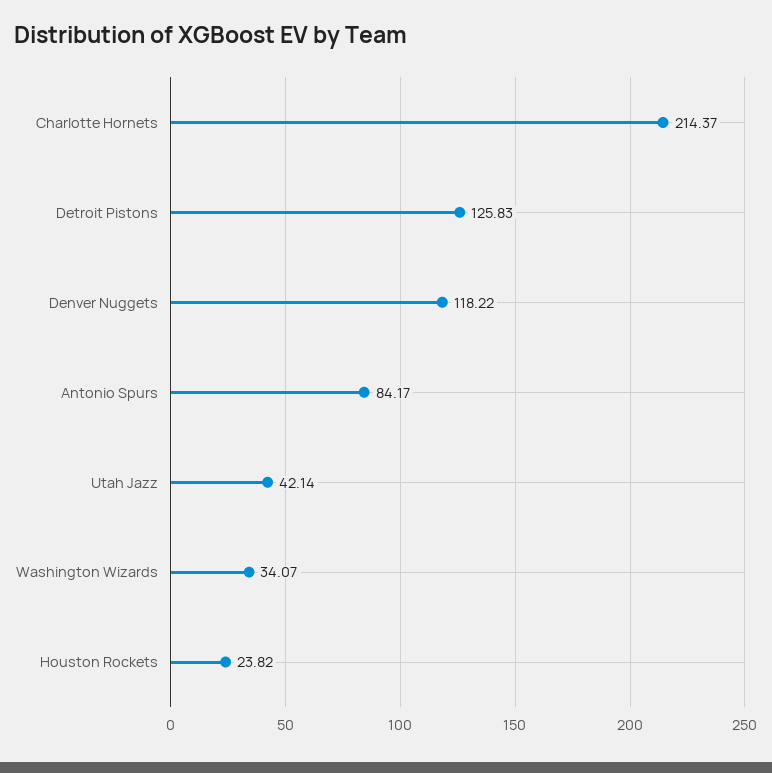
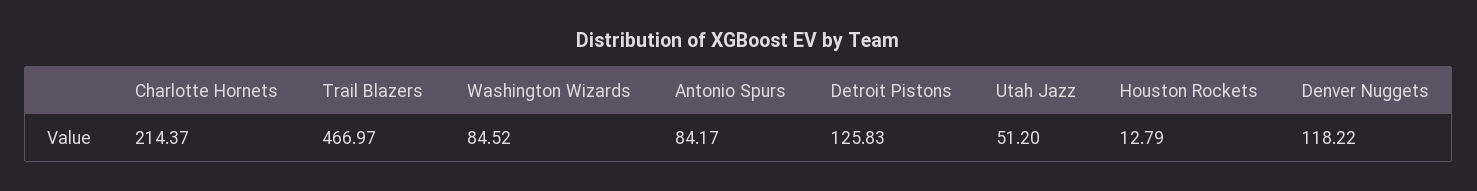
Utah Jazz: 42.14 -> 51.2
Washington Wizards: 34.07 -> 84.52
Houston Rockets: 23.82 -> 12.79
Trail Blazers: none -> 466.97

